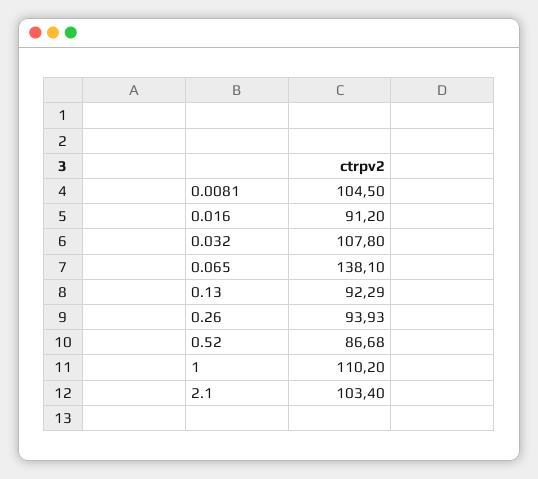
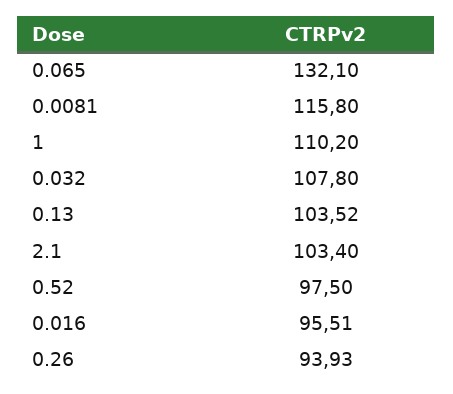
0.0081: 104.5 -> 115.8
0.016: 91.2 -> 95.51
0.065: 138.1 -> 132.1
0.13: 92.29 -> 103.52
0.52: 86.68 -> 97.5

